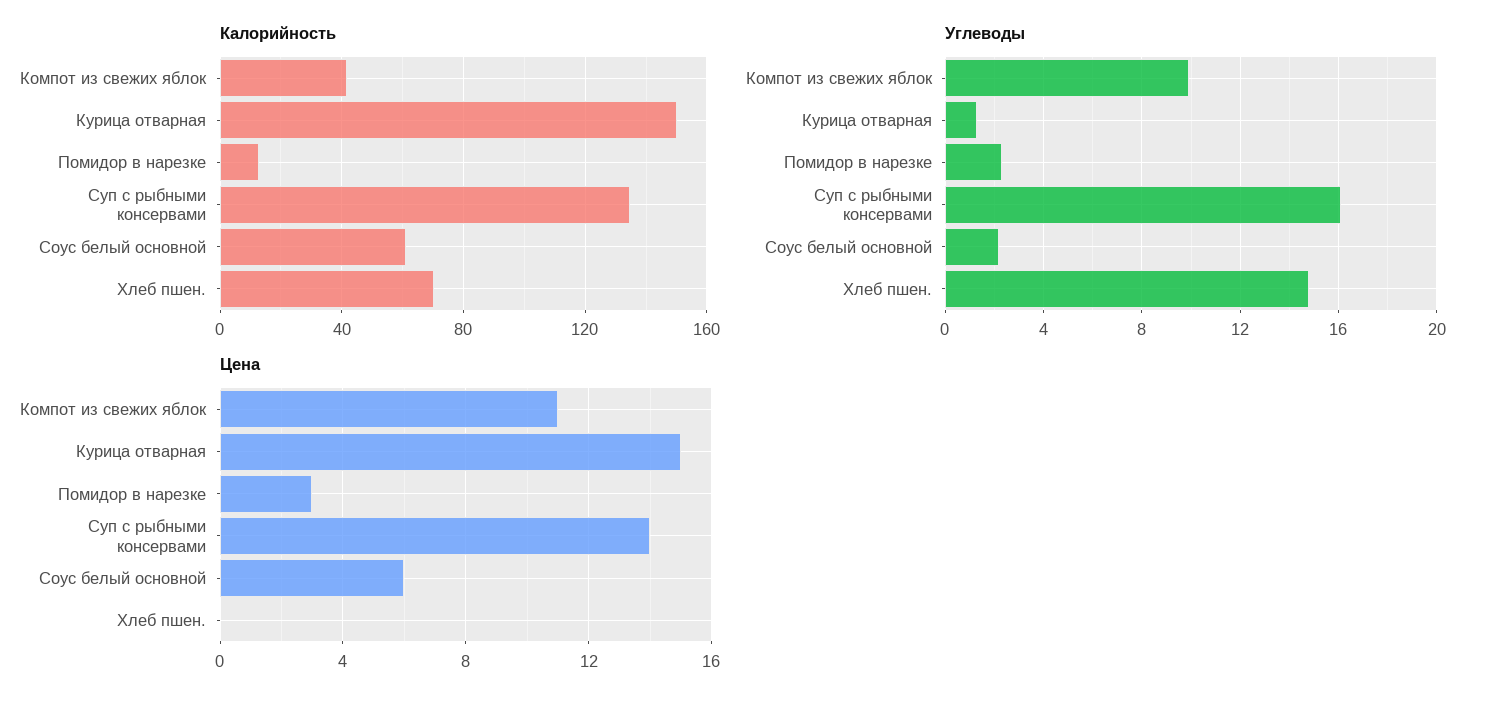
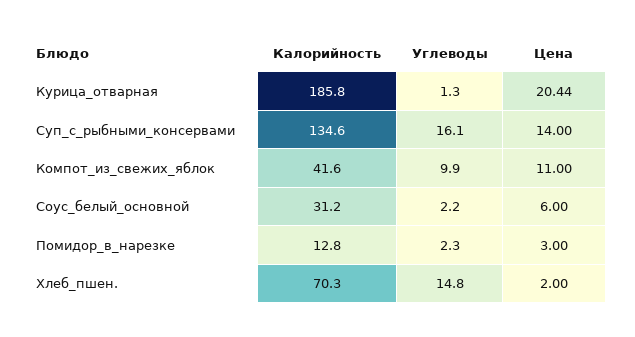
Калорийность, Курица отварная: 150 -> 185.8
Калорийность, Соус белый основной: 60 -> 31.2
Цена, Курица отварная: 15 -> 20.44
Цена, Хлеб пшен.: 0 -> 2

